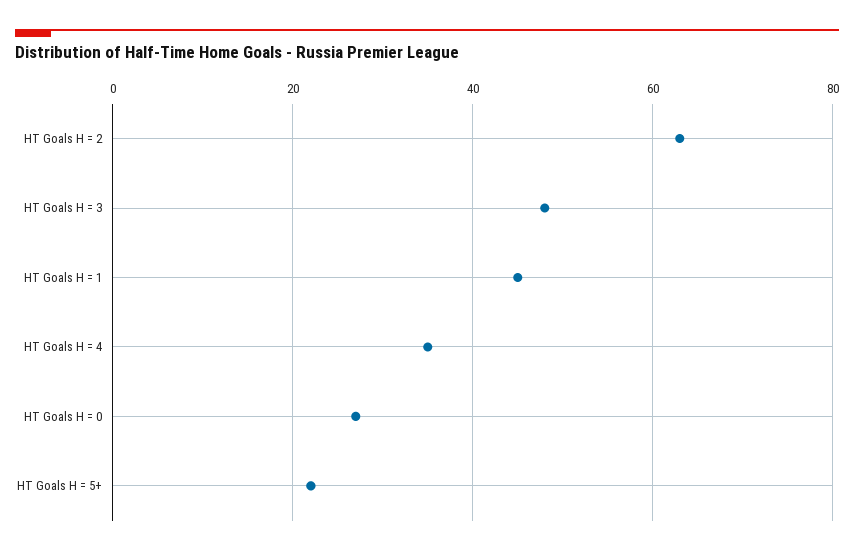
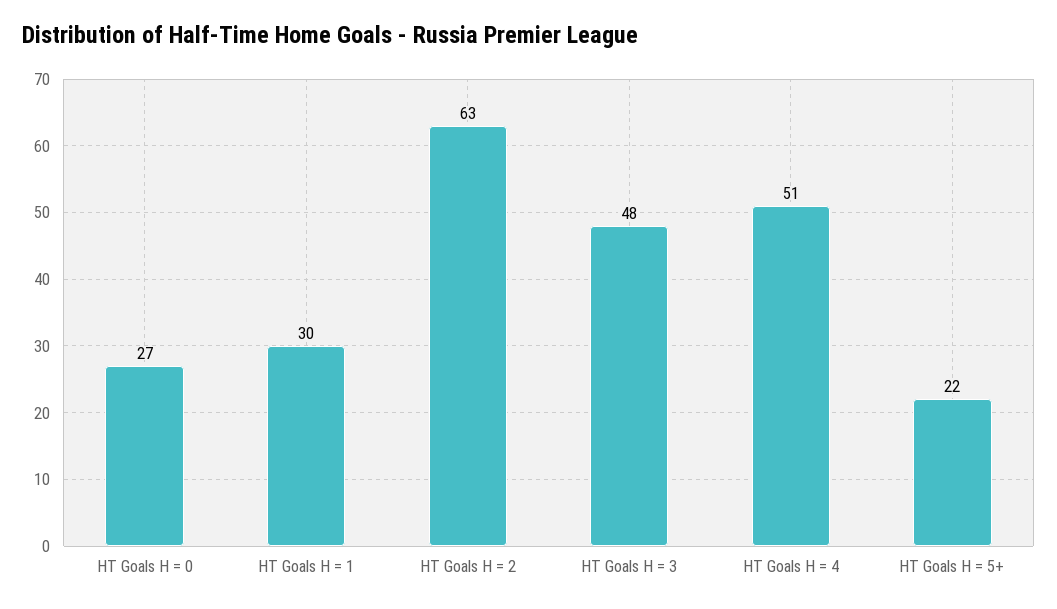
HT Goals H = 1: 45 -> 30
HT Goals H = 4: 35 -> 51

